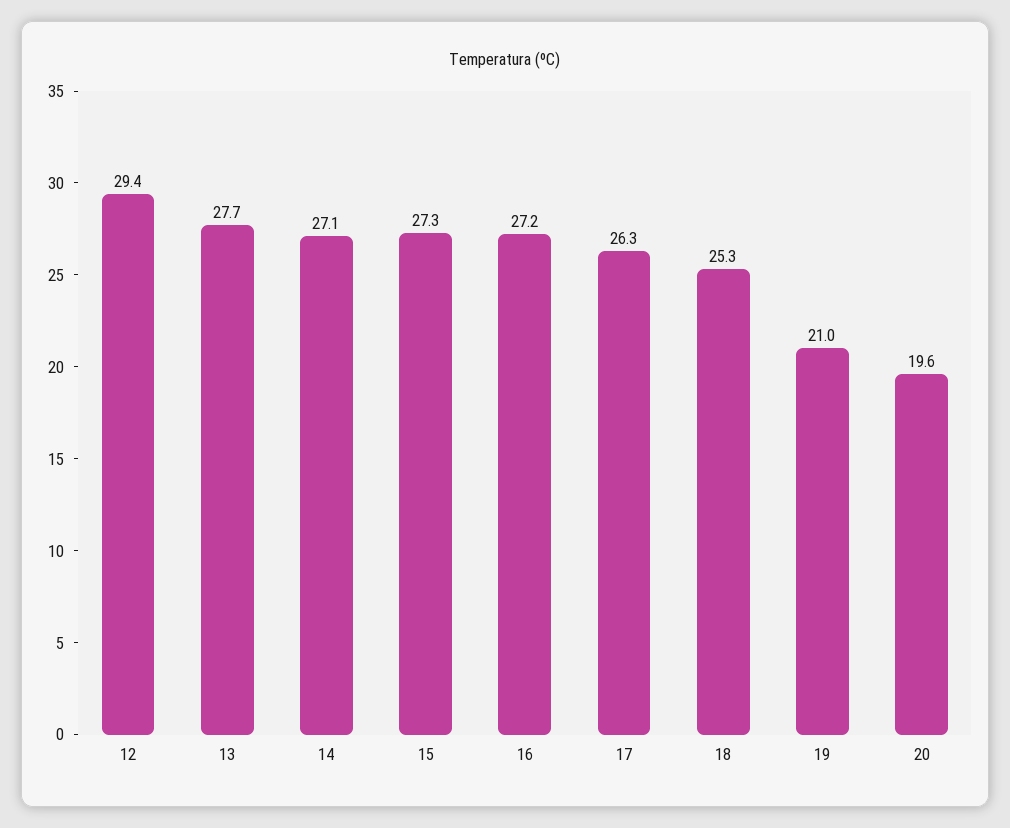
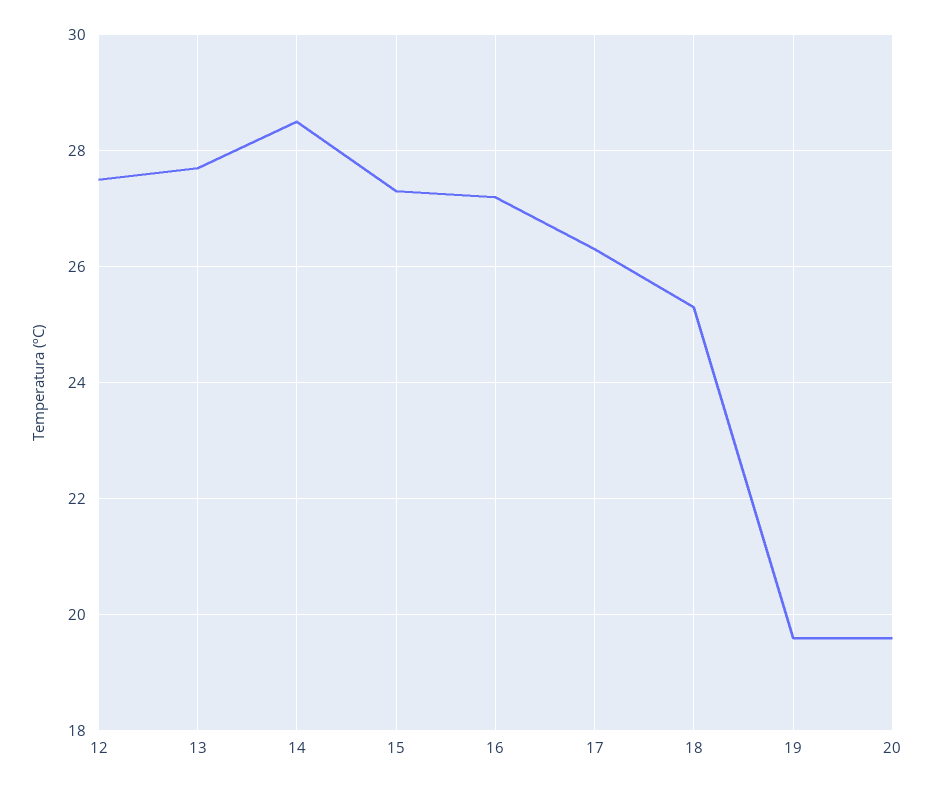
12: 29.4 -> 27.5
14: 27.1 -> 28.5
19: 21 -> 19.5

